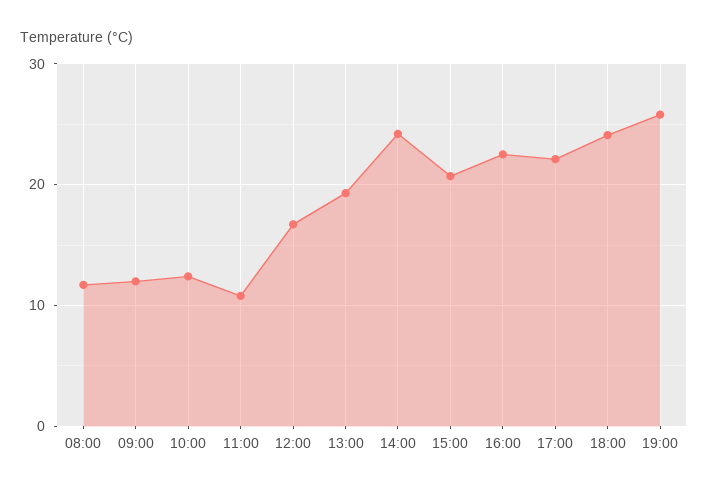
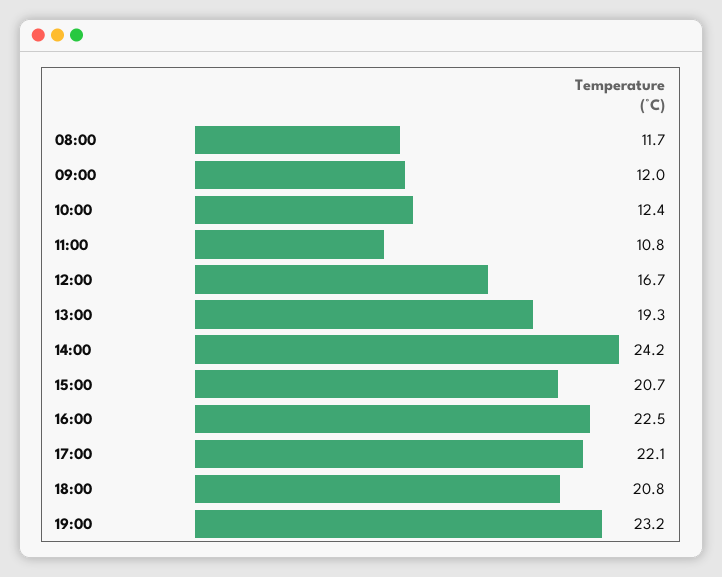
18:00: 24 -> 20.8
19:00: 26 -> 23.2

